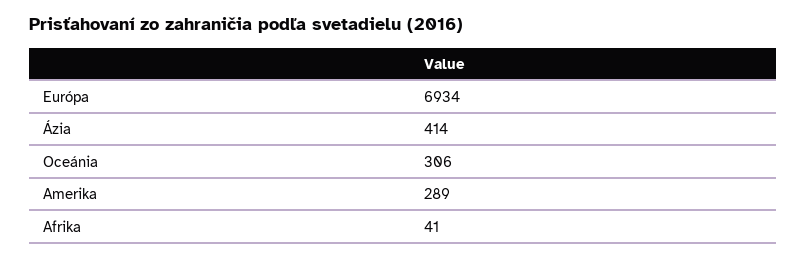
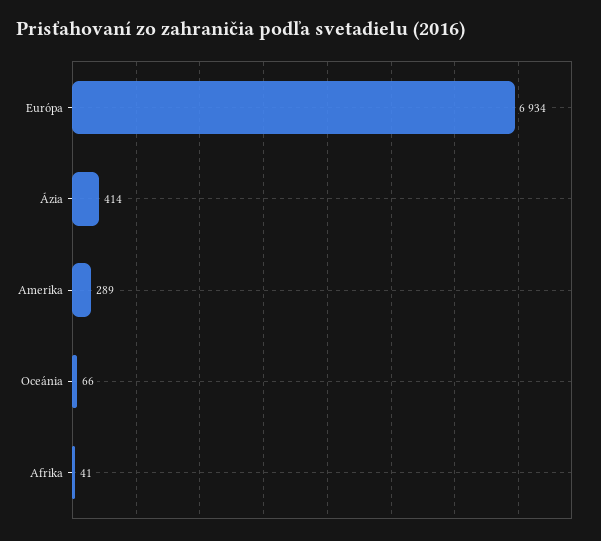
Oceánia: 306 -> 66

